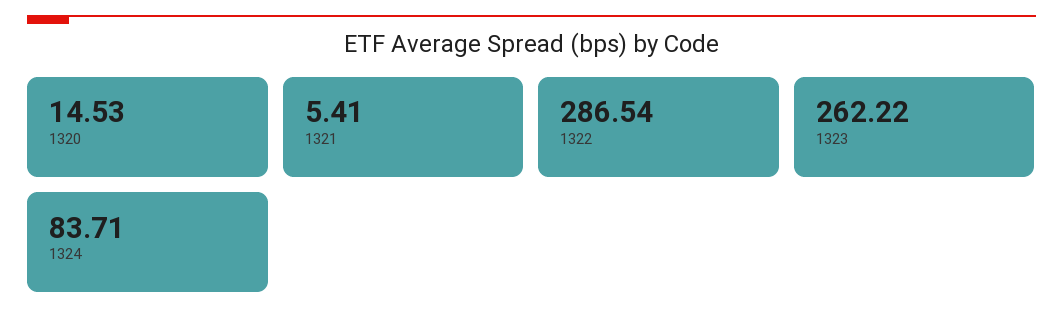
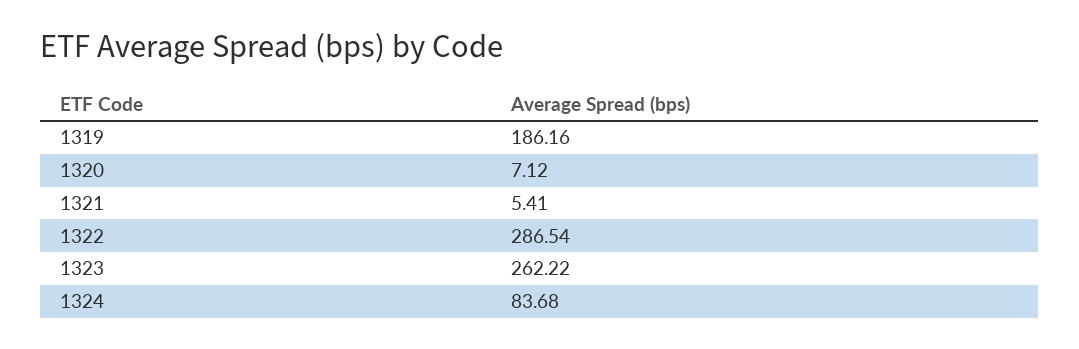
1320: 14.53 -> 7.12
1324: 83.71 -> 83.68
1319: none -> 186.16

